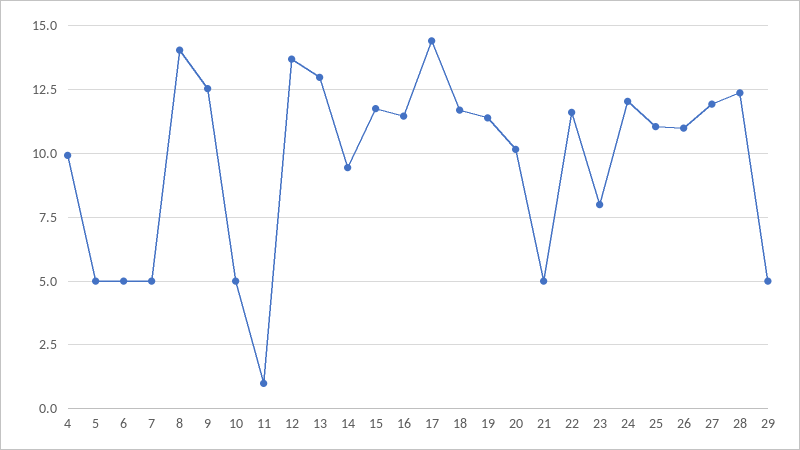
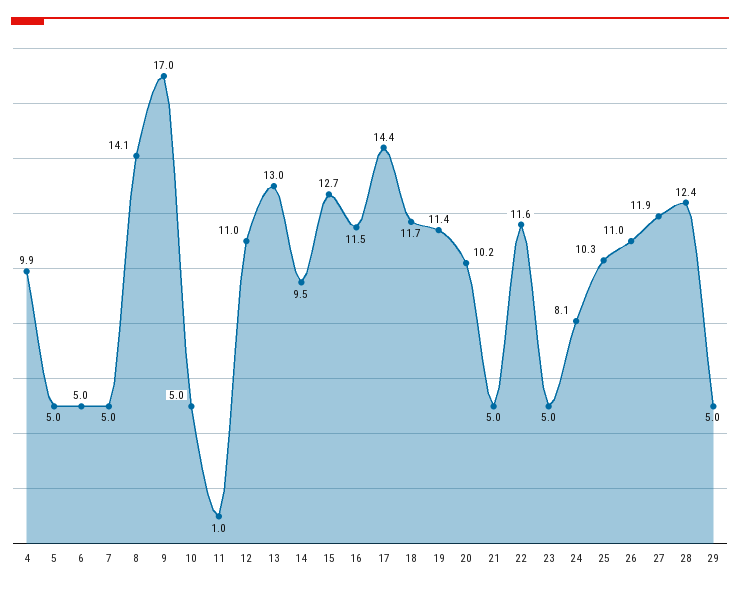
9: 12.5 -> 17
12: 13.75 -> 11
15: 11.75 -> 12.7
23: 8 -> 5
24: 12 -> 8.1
25: 11 -> 10.3

